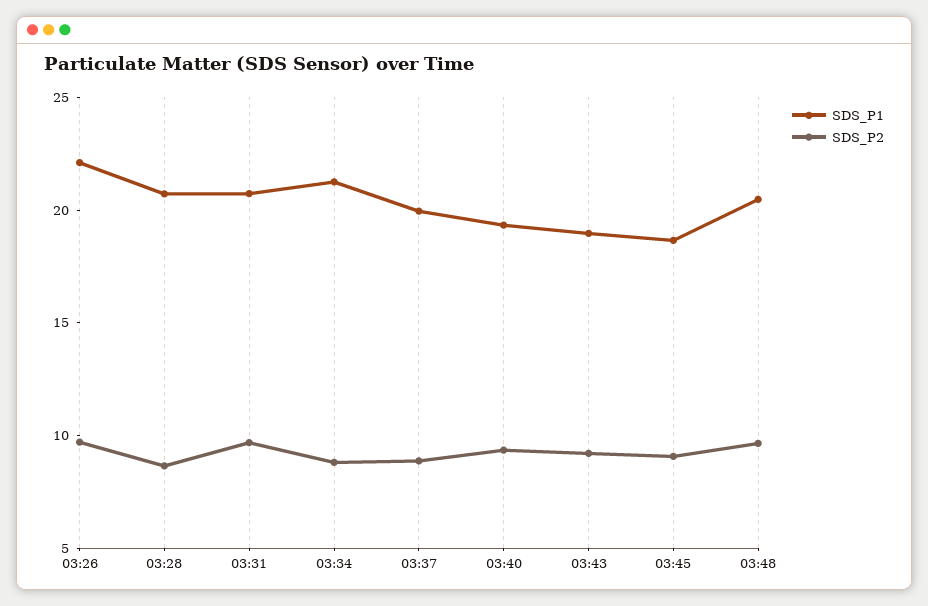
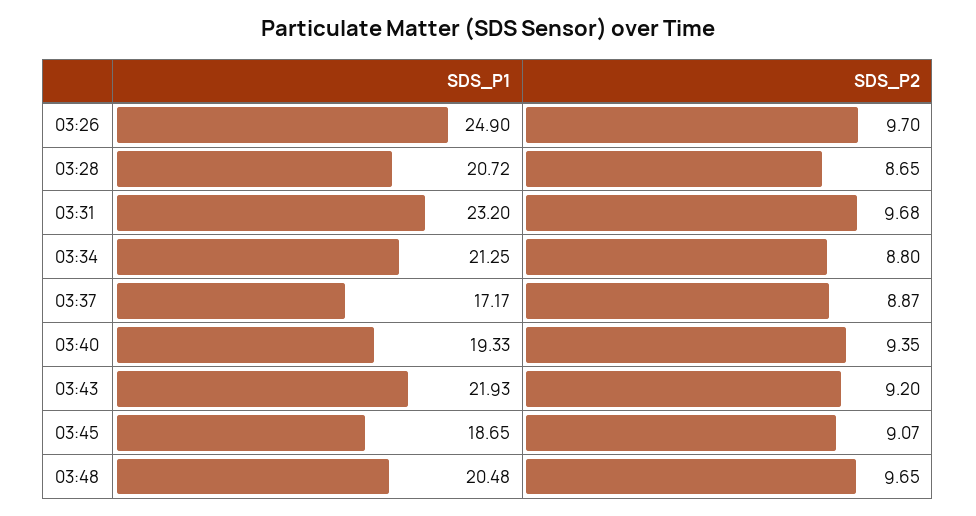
SDS_P1, 03:26: 22 -> 24.9
SDS_P1, 03:31: 21 -> 23.2
SDS_P1, 03:37: 20 -> 17.17
SDS_P1, 03:43: 19 -> 21.93

